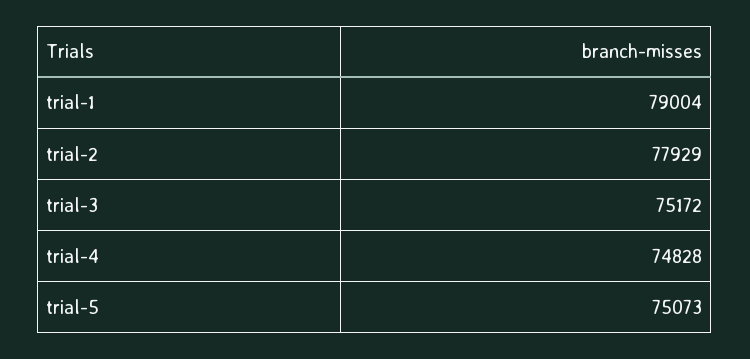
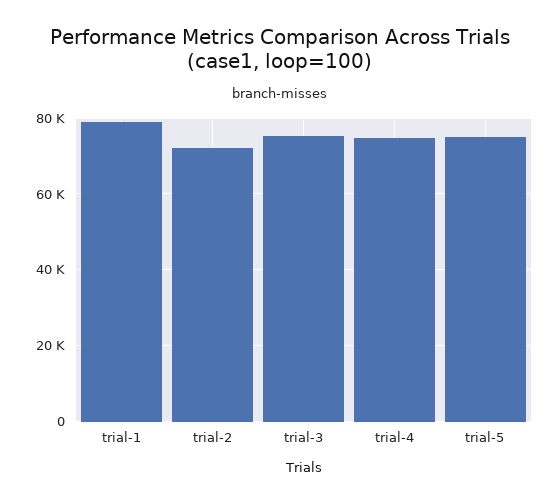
trial-2: 77929 -> 72000

